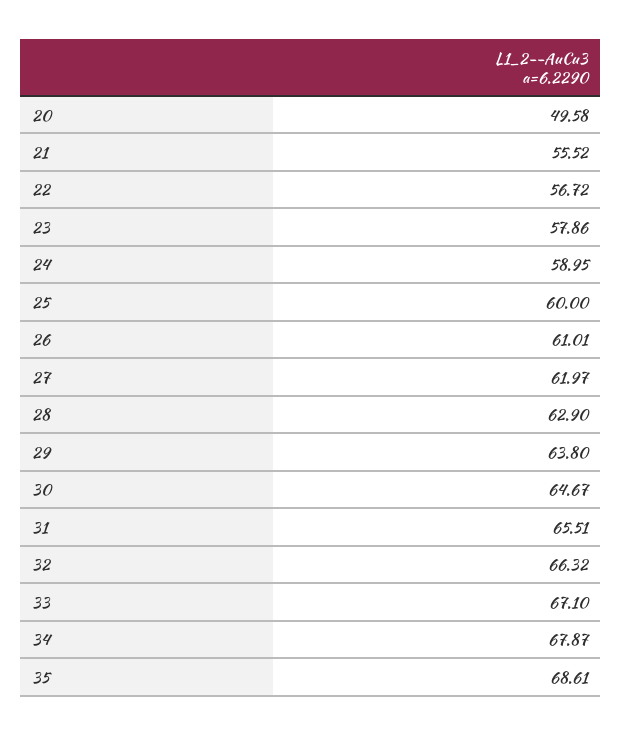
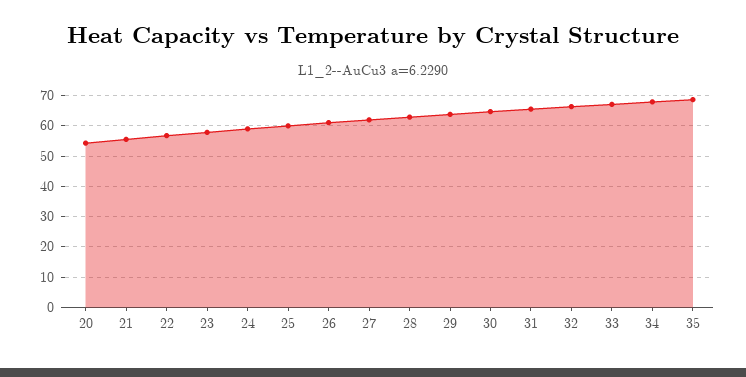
20: 49.58 -> 54

